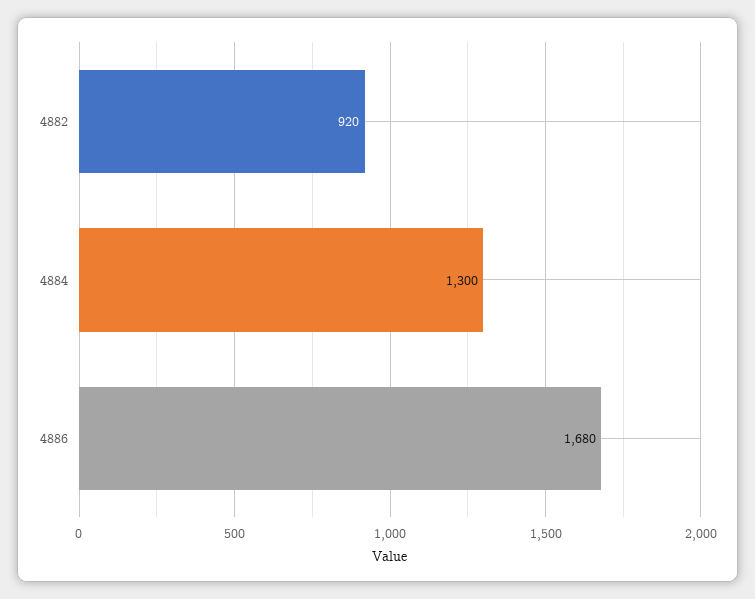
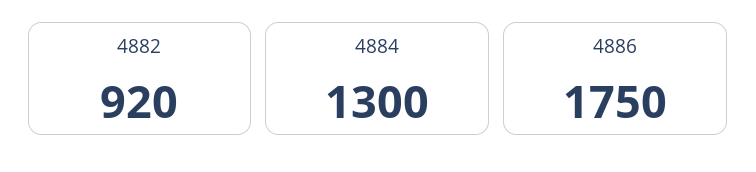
4886: 1680 -> 1750

